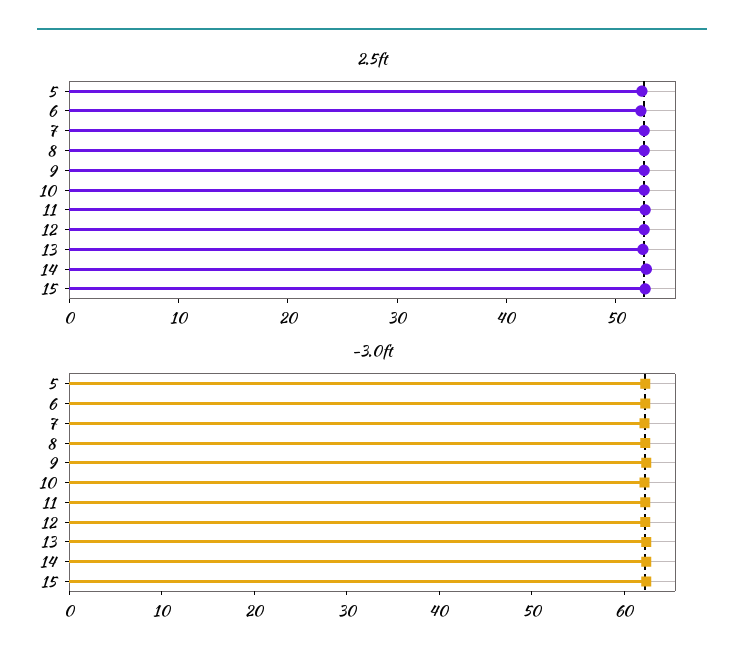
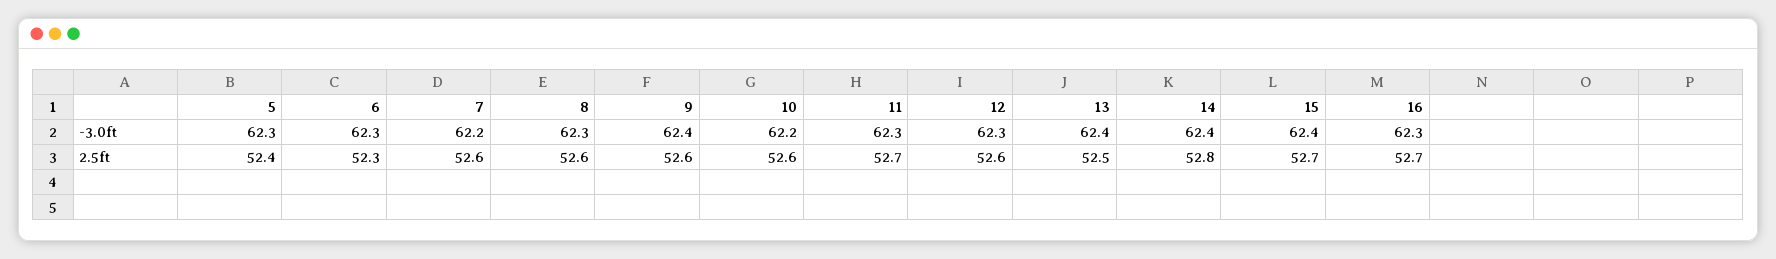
-3.0ft, 16: none -> 62.3
2.5ft, 16: none -> 52.7

